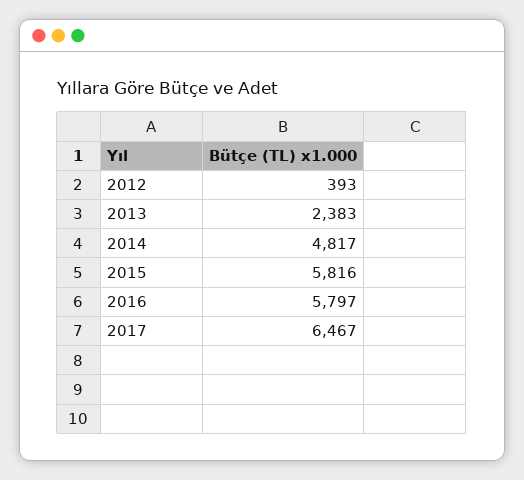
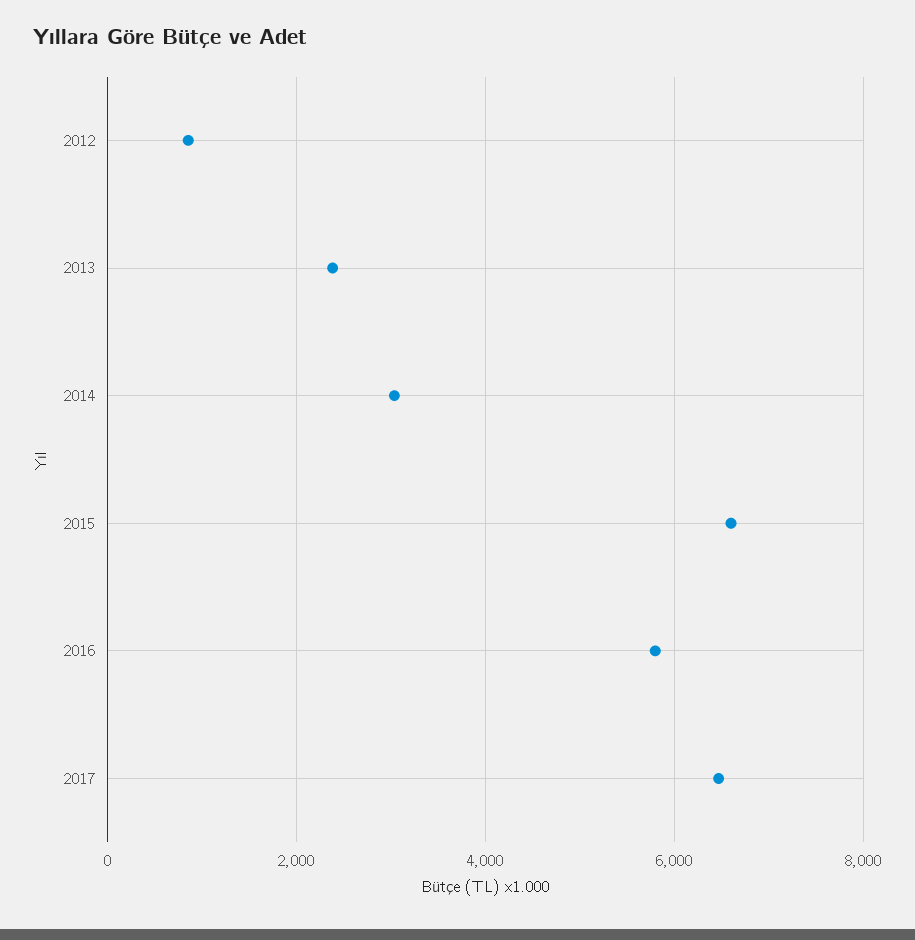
2012: 393 -> 800
2014: 4817 -> 3000
2015: 5816 -> 6600

